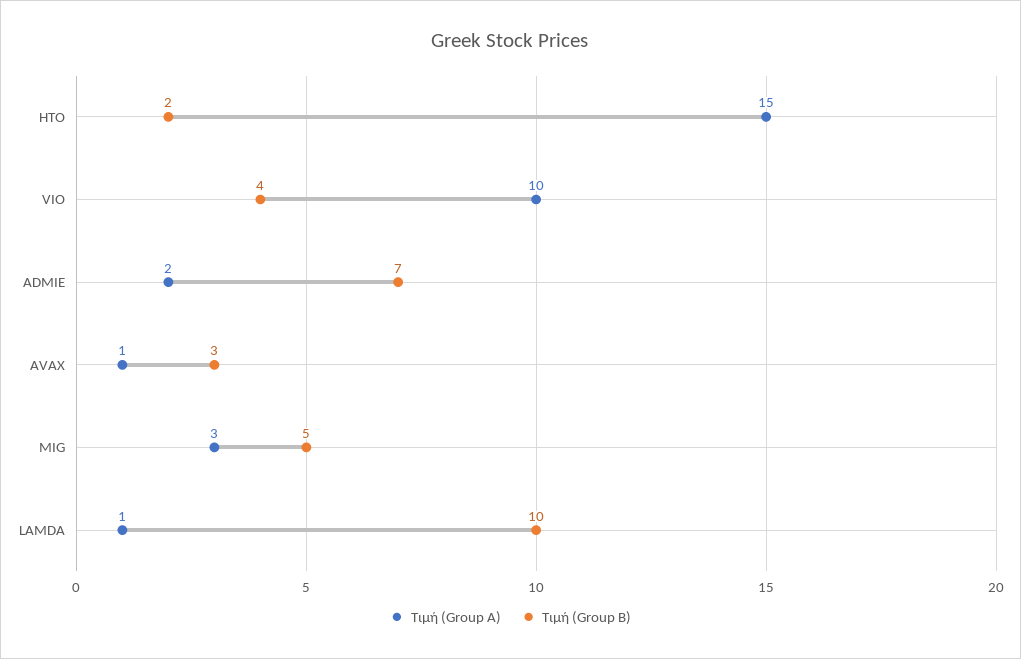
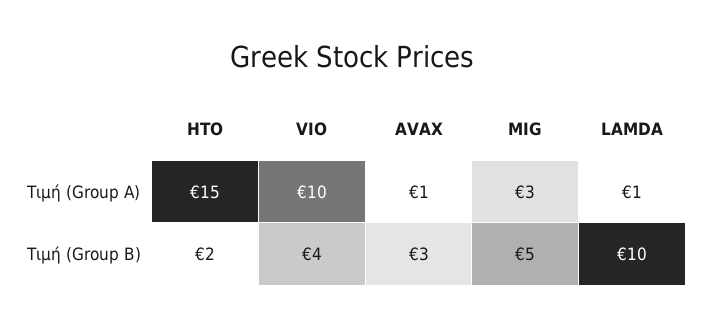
Τιμή (Group A), ADMIE: 2 -> none
Τιμή (Group B), ADMIE: 7 -> none

